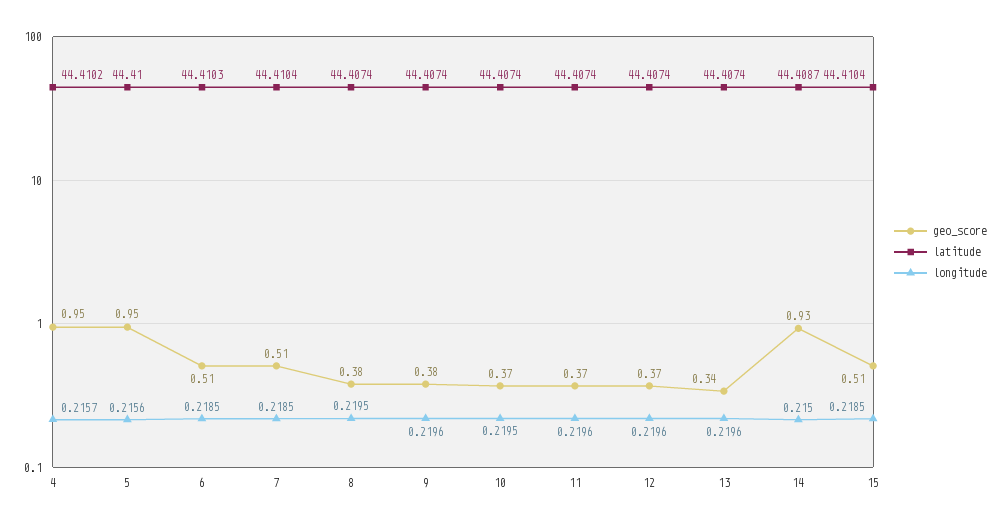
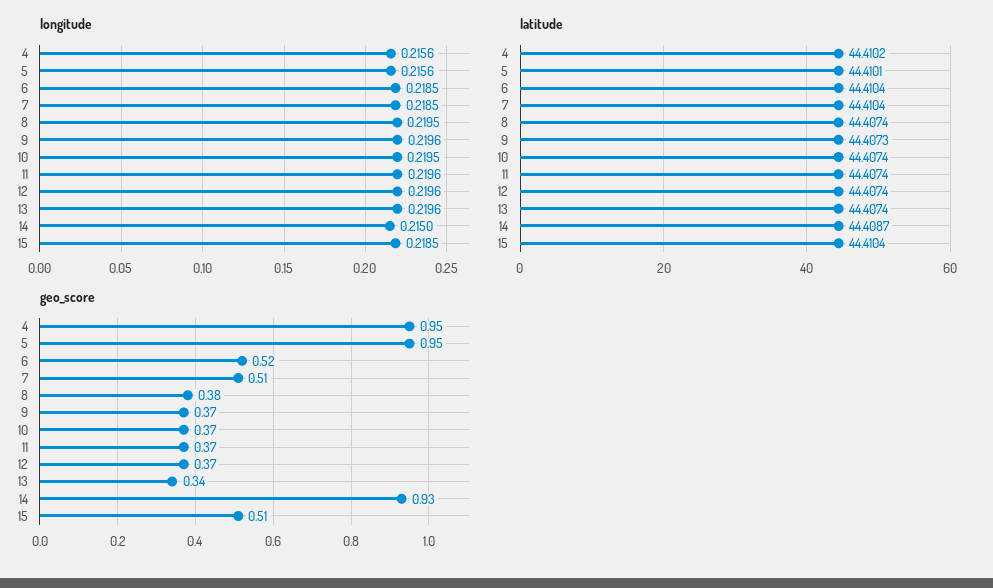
longitude, 4: 0.2157 -> 0.2156
latitude, 5: 44.41 -> 44.4101
geo_score, 6: 0.51 -> 0.52
latitude, 6: 44.4103 -> 44.4104
geo_score, 9: 0.38 -> 0.37
latitude, 9: 44.4074 -> 44.4073

